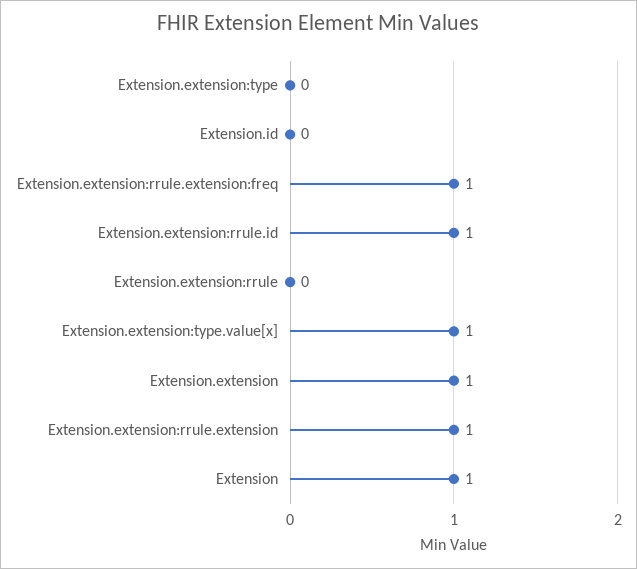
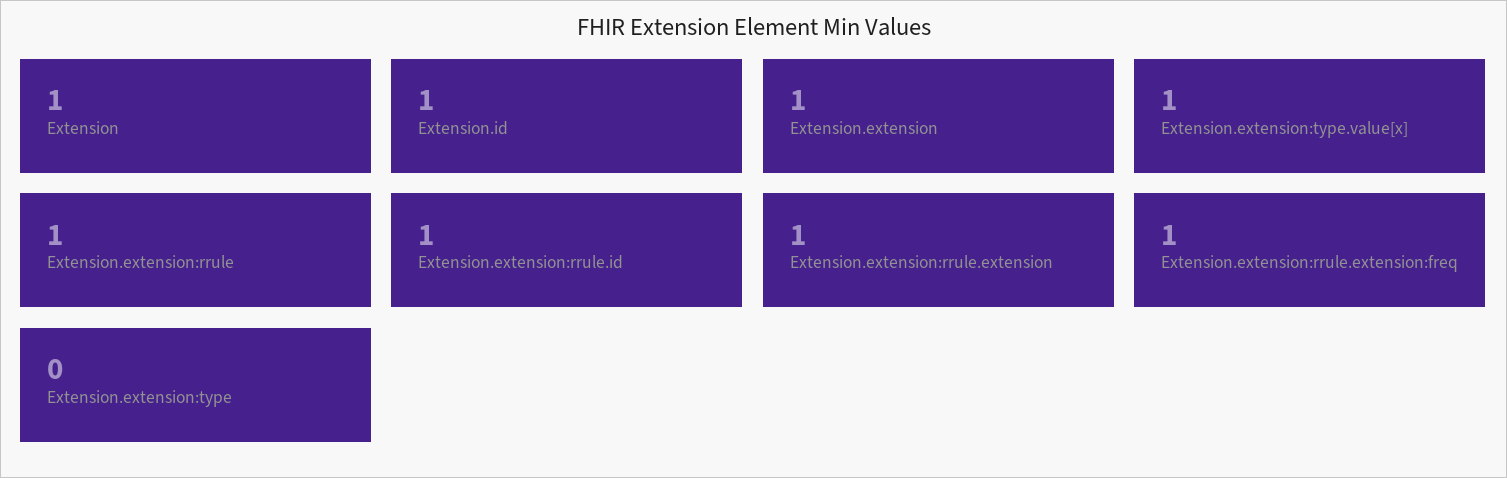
Extension.id: 0 -> 1
Extension.extension:rrule: 0 -> 1

